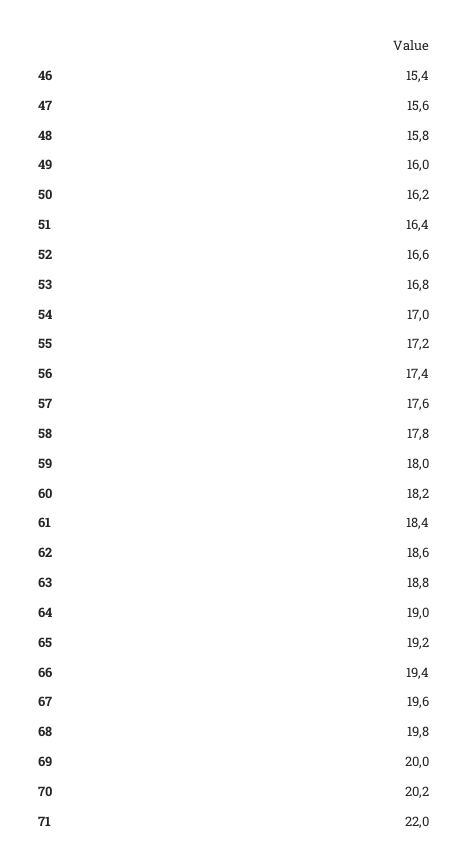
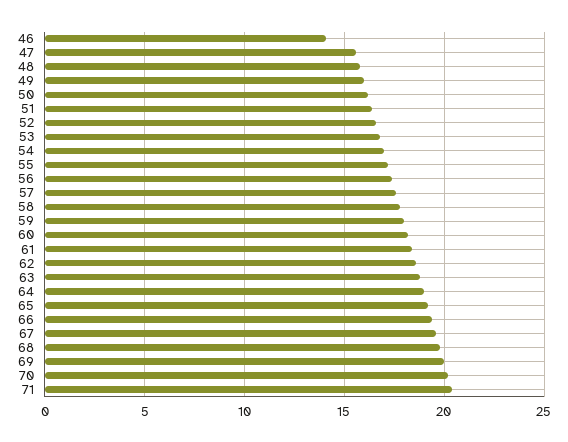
46: 15.4 -> 14
71: 22 -> 20.5

